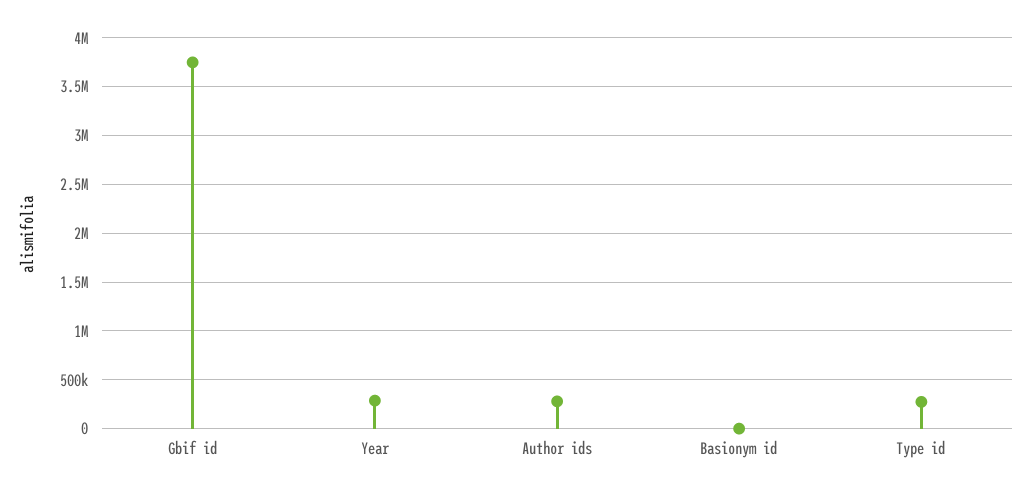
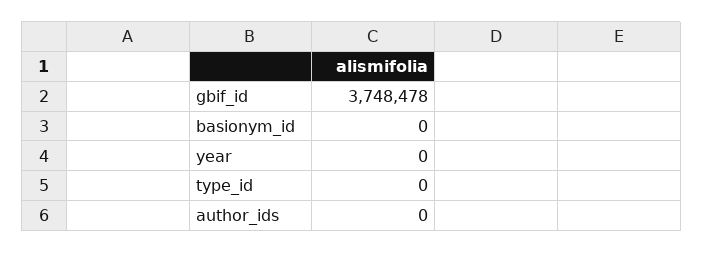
Year: 300000 -> 0
Author ids: 300000 -> 0
Type id: 300000 -> 0

